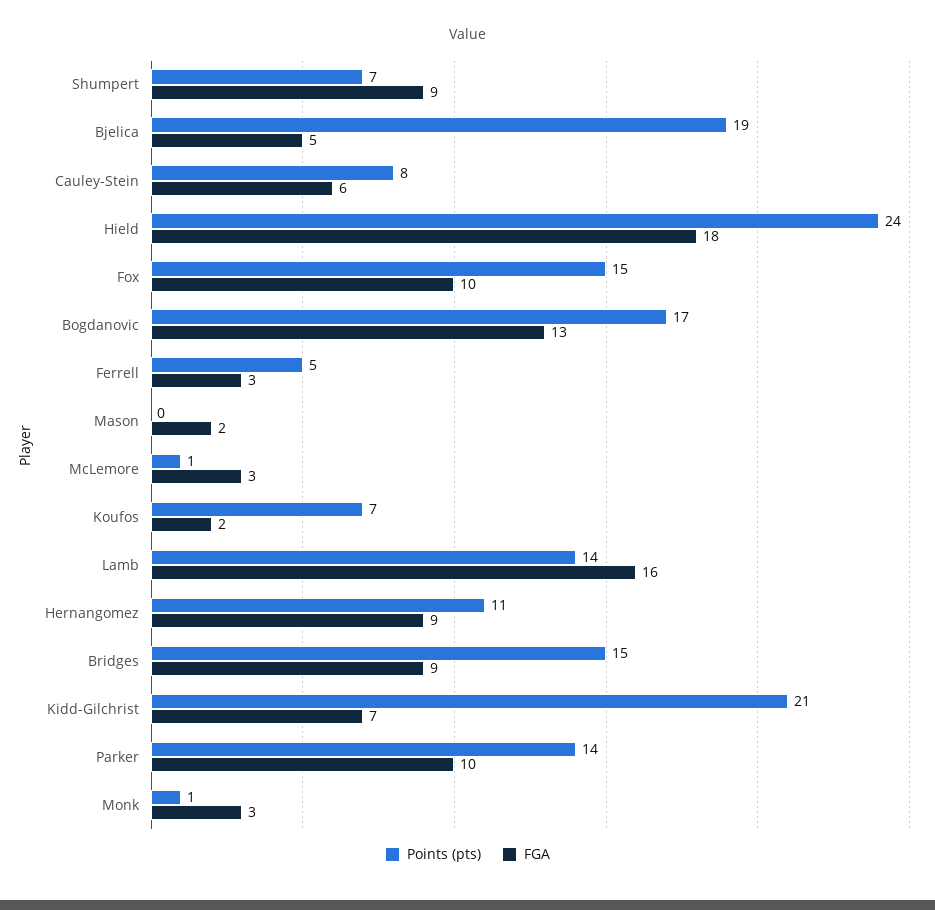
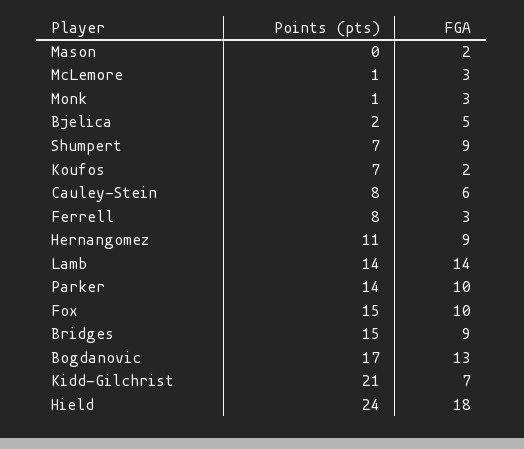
Points (pts), Bjelica: 19 -> 2
Points (pts), Ferrell: 5 -> 8
FGA, Lamb: 16 -> 14

